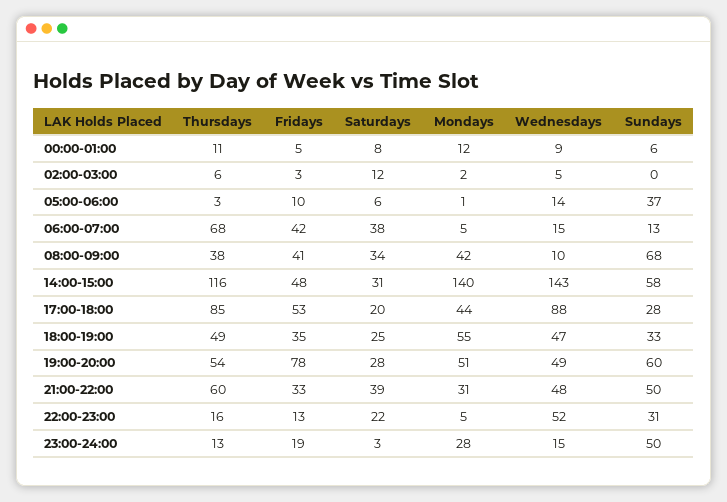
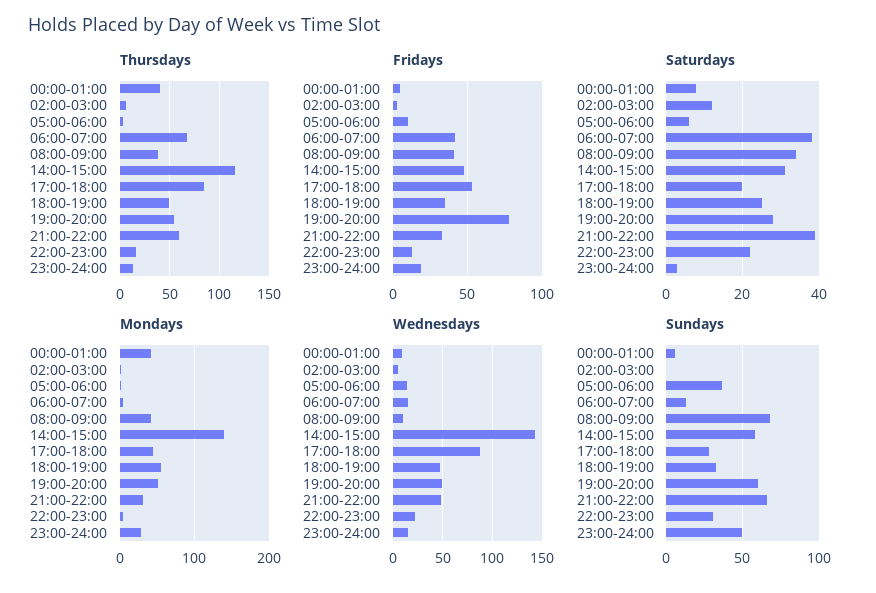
Thursdays, 00:00-01:00: 11 -> 40
Mondays, 00:00-01:00: 12 -> 40
Sundays, 21:00-22:00: 50 -> 65
Wednesdays, 22:00-23:00: 52 -> 20

